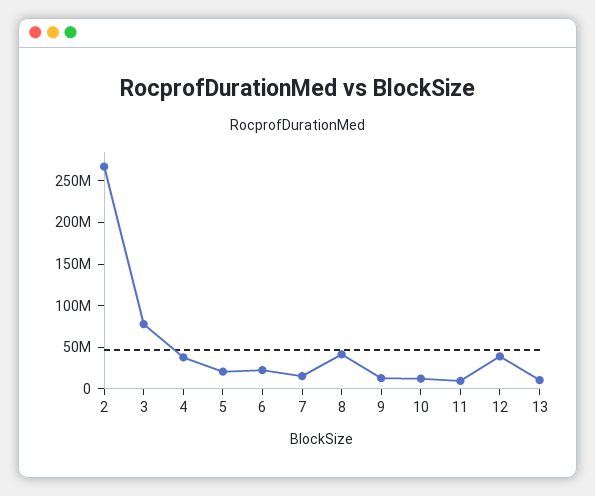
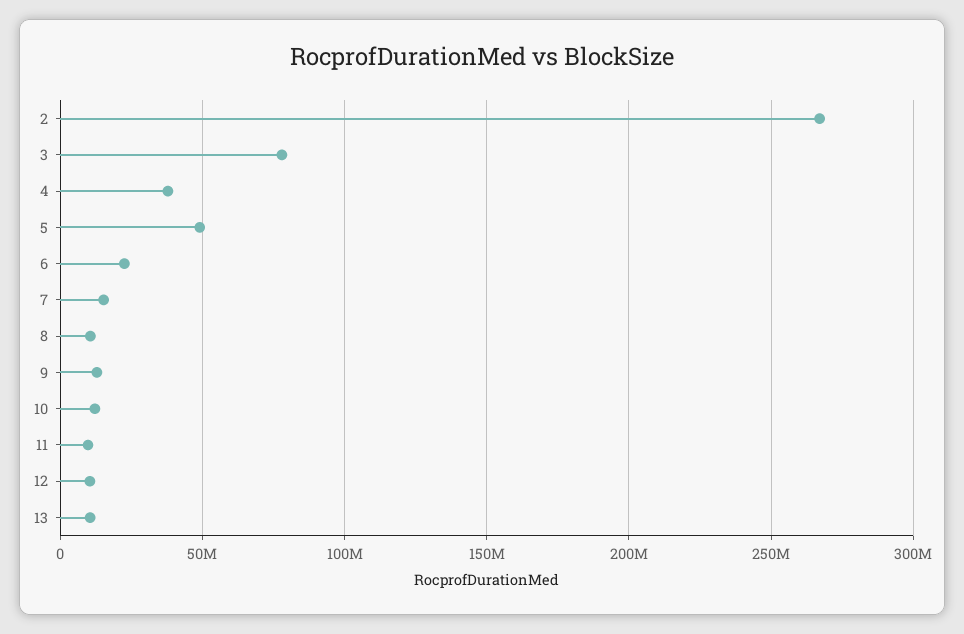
5: 20000000 -> 50000000
8: 40000000 -> 10000000
12: 40000000 -> 10000000

